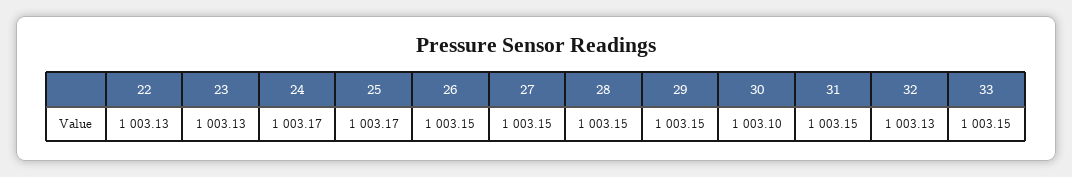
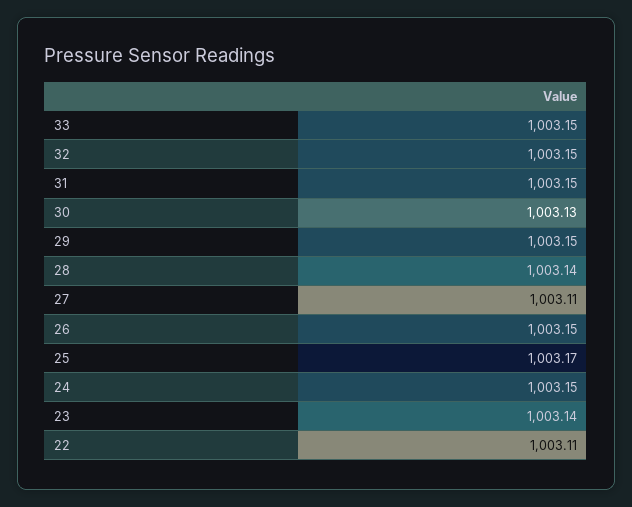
22: 1003.13 -> 1003.11
23: 1003.13 -> 1003.14
24: 1003.17 -> 1003.15
27: 1003.15 -> 1003.11
28: 1003.15 -> 1003.14
30: 1003.1 -> 1003.13
32: 1003.13 -> 1003.15

